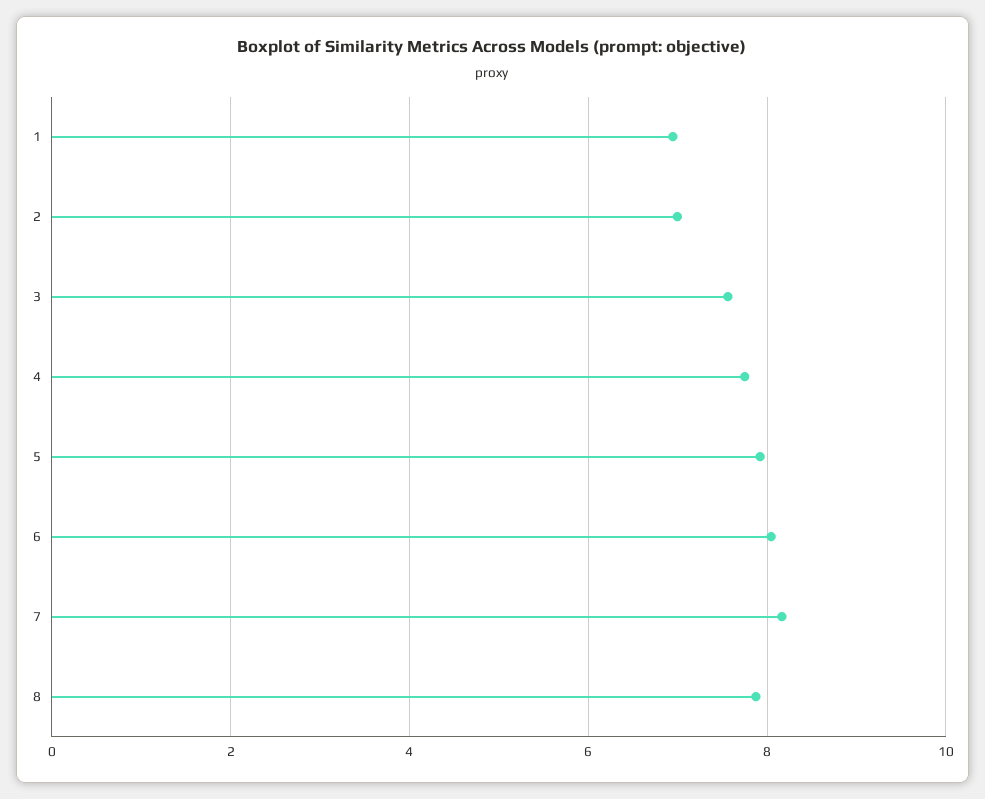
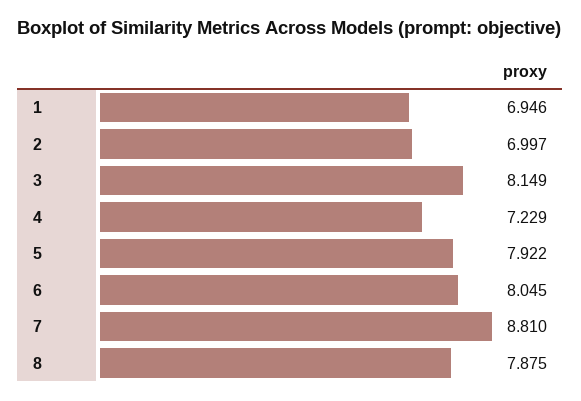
3: 7.6 -> 8.149
4: 7.8 -> 7.229
7: 8.2 -> 8.81

